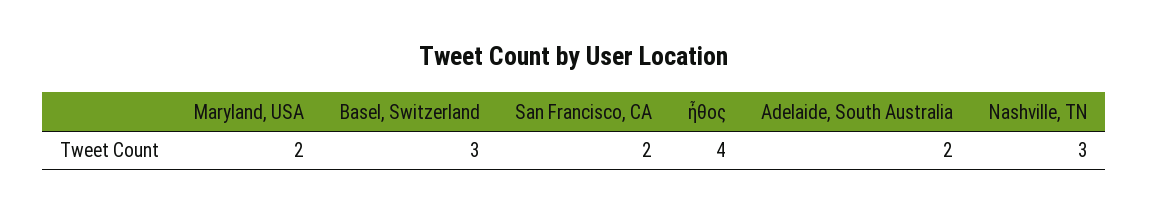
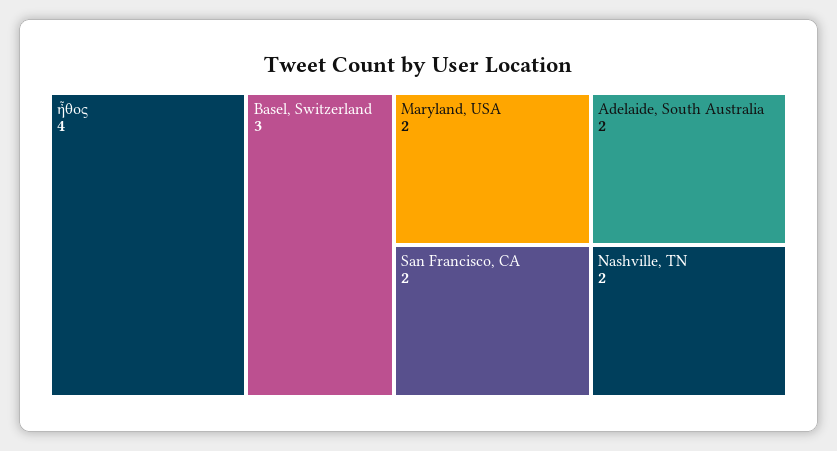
Nashville, TN: 3 -> 2

